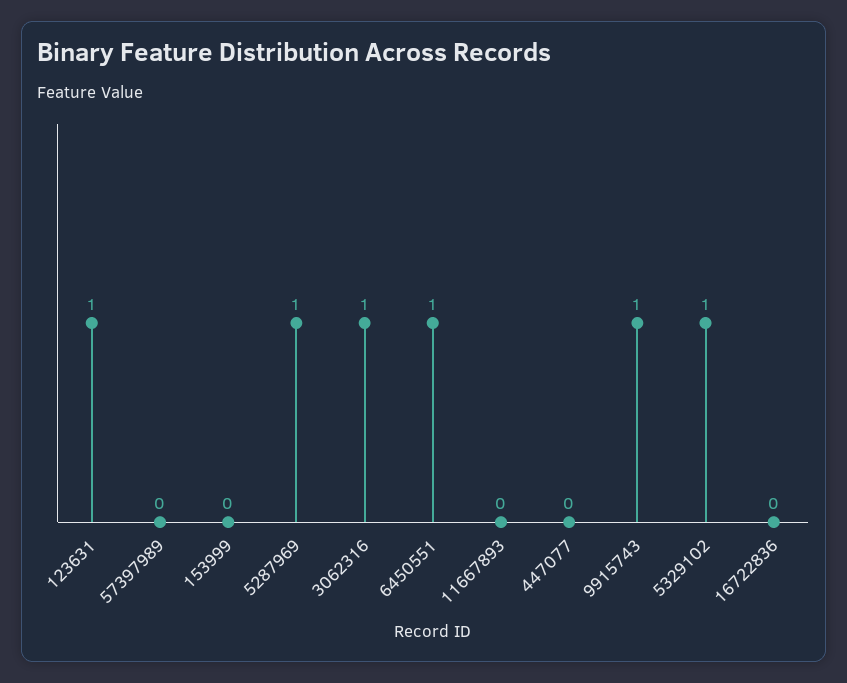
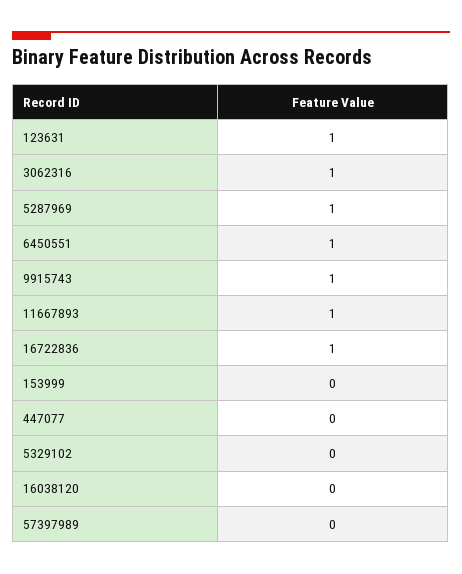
11667893: 0 -> 1
5329102: 1 -> 0
16722836: 0 -> 1
16038120: none -> 0

